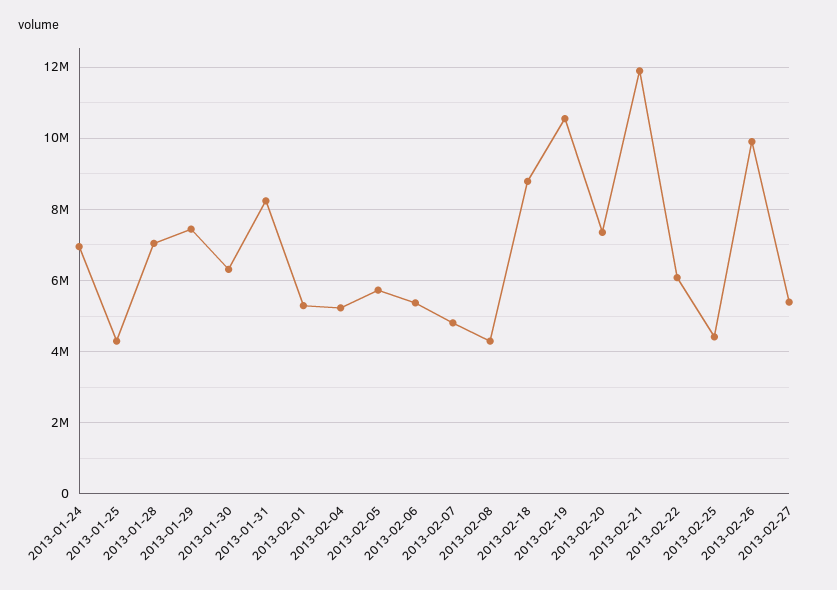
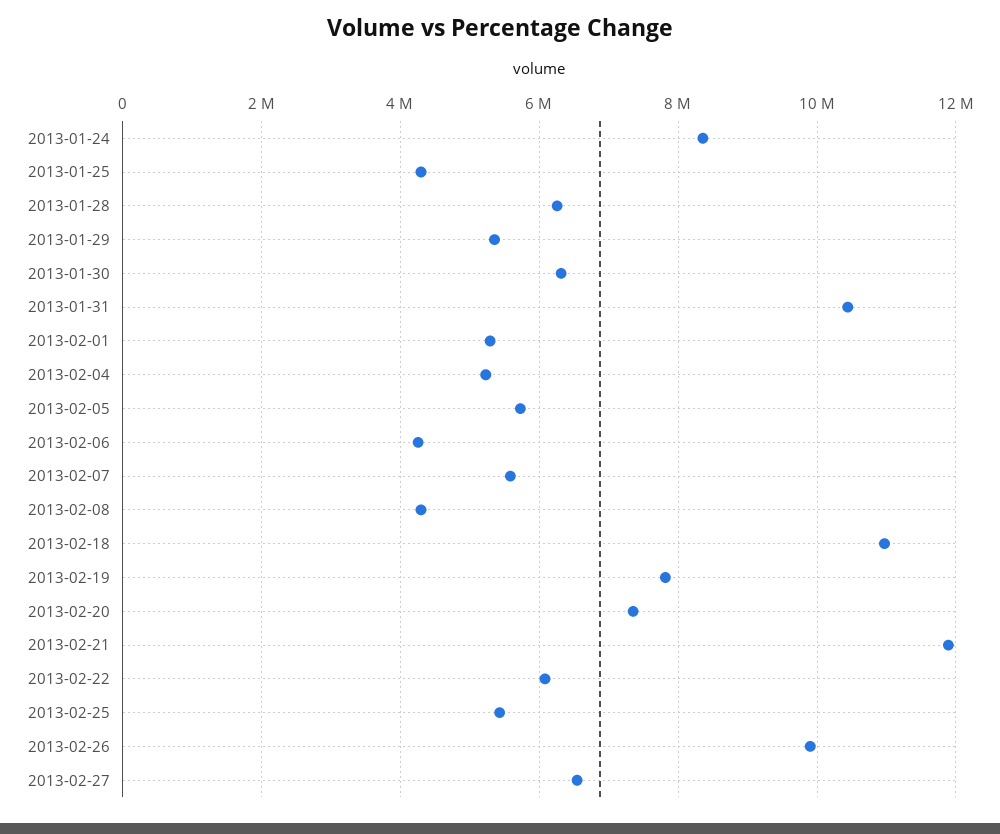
2013-01-24: 7000000 -> 8400000
2013-01-28: 7000000 -> 6200000
2013-01-29: 7400000 -> 5400000
2013-01-31: 8200000 -> 10400000
2013-02-06: 5400000 -> 4200000
2013-02-07: 4800000 -> 5600000
2013-02-18: 8800000 -> 11000000
2013-02-19: 10600000 -> 7800000
2013-02-25: 4400000 -> 5400000
2013-02-27: 5400000 -> 6600000

